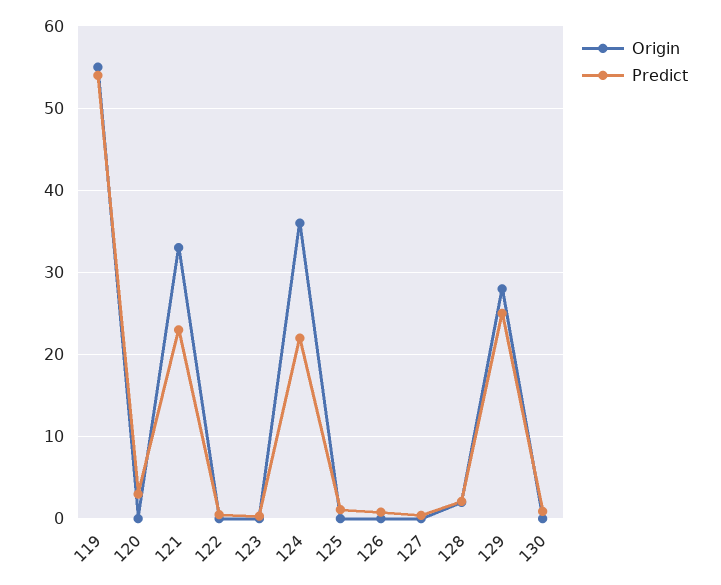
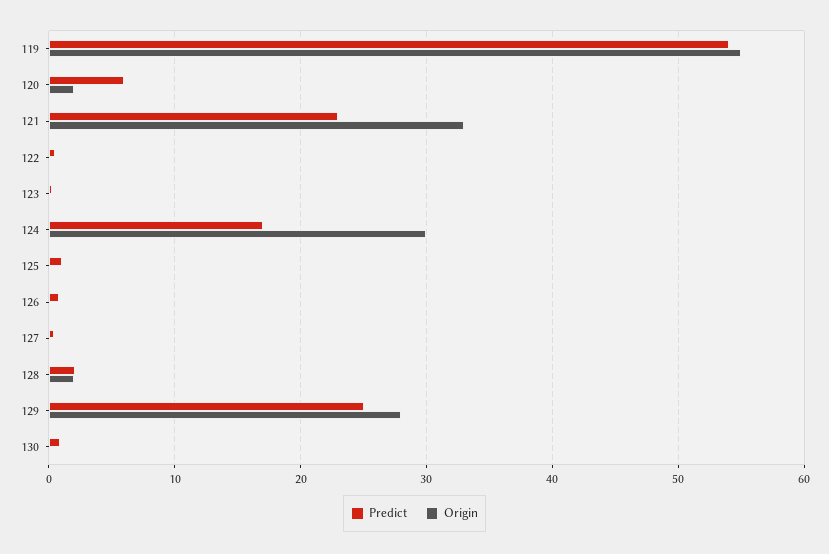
Origin, 120: 0 -> 2
Predict, 120: 3 -> 6
Origin, 124: 36 -> 30
Predict, 124: 22 -> 17

